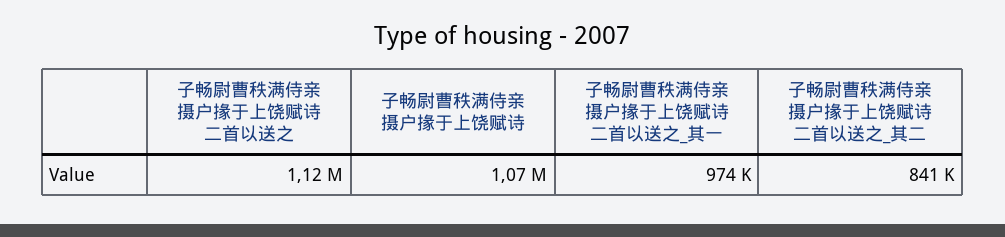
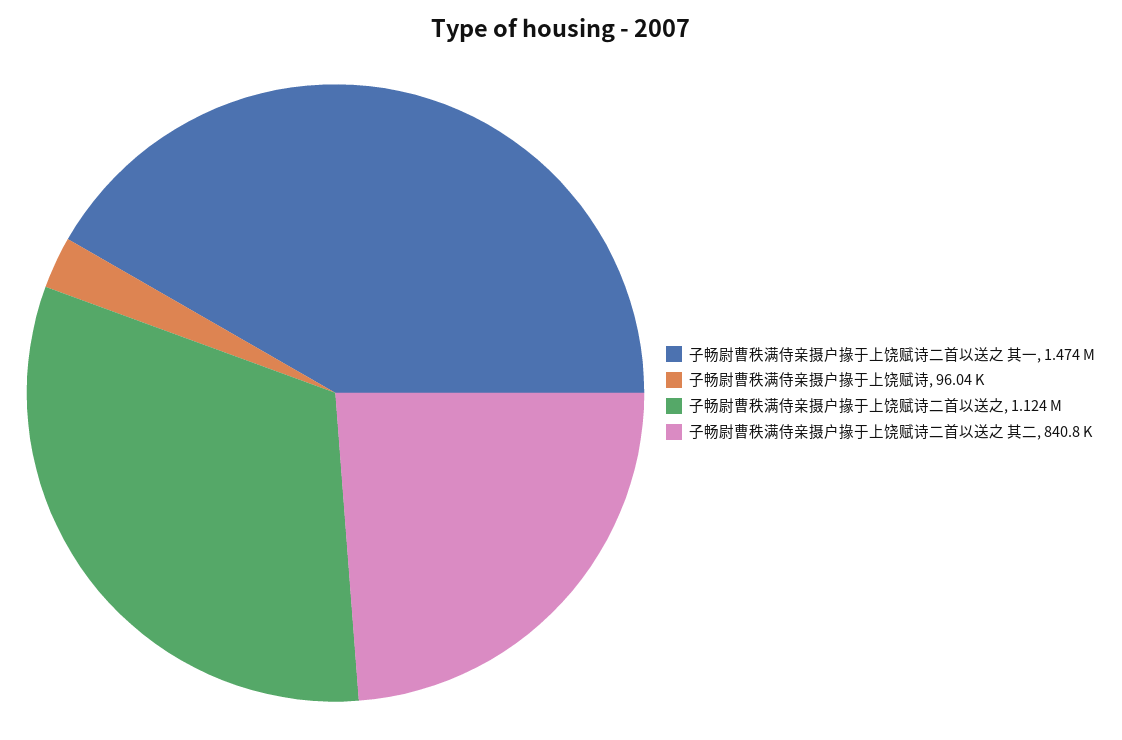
子畅尉曹秩满侍亲摄户掾于上饶赋诗: 1070000 -> 96040
子畅尉曹秩满侍亲摄户掾于上饶赋诗二首以送之_其一: 974000 -> 1474000

